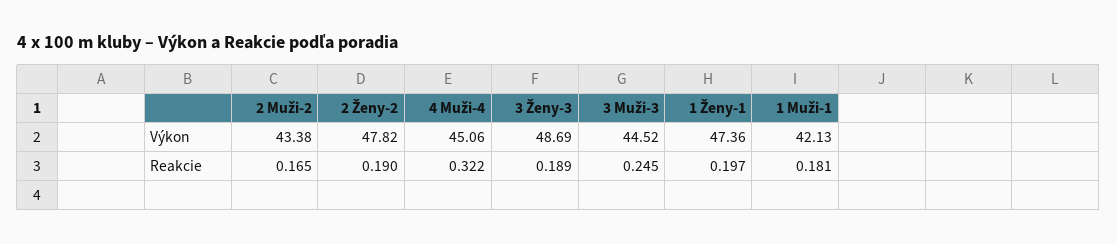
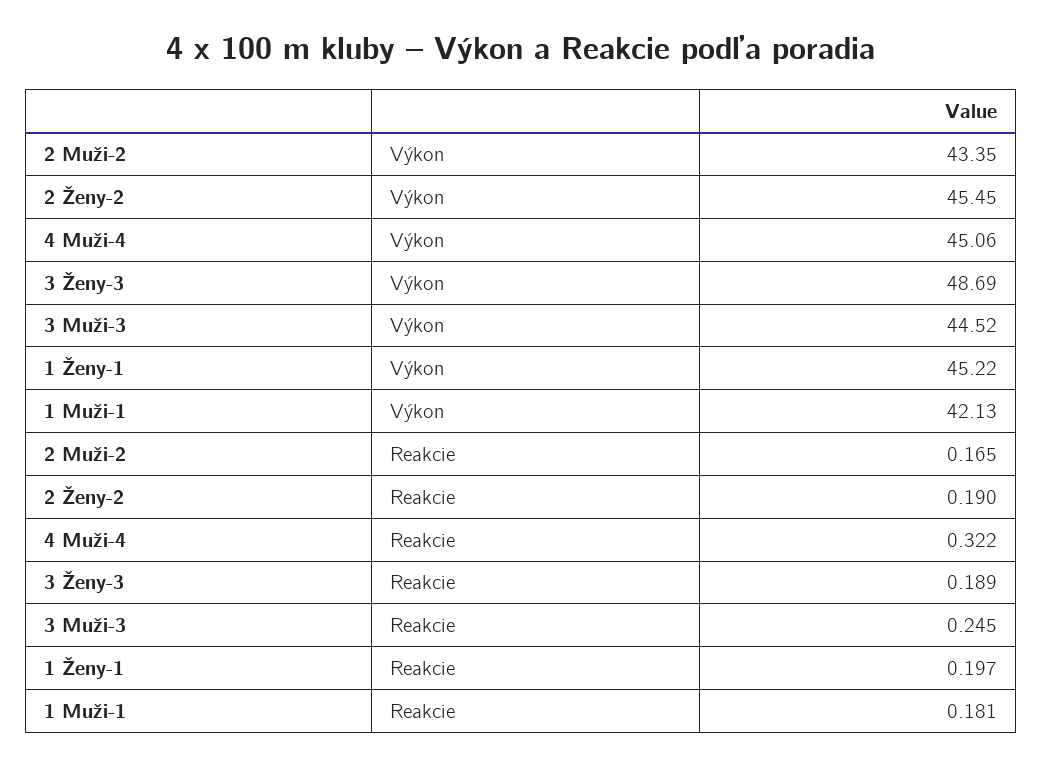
2 Muži-2, Výkon: 43.38 -> 43.35
2 Ženy-2, Výkon: 47.82 -> 45.45
1 Ženy-1, Výkon: 47.36 -> 45.22

